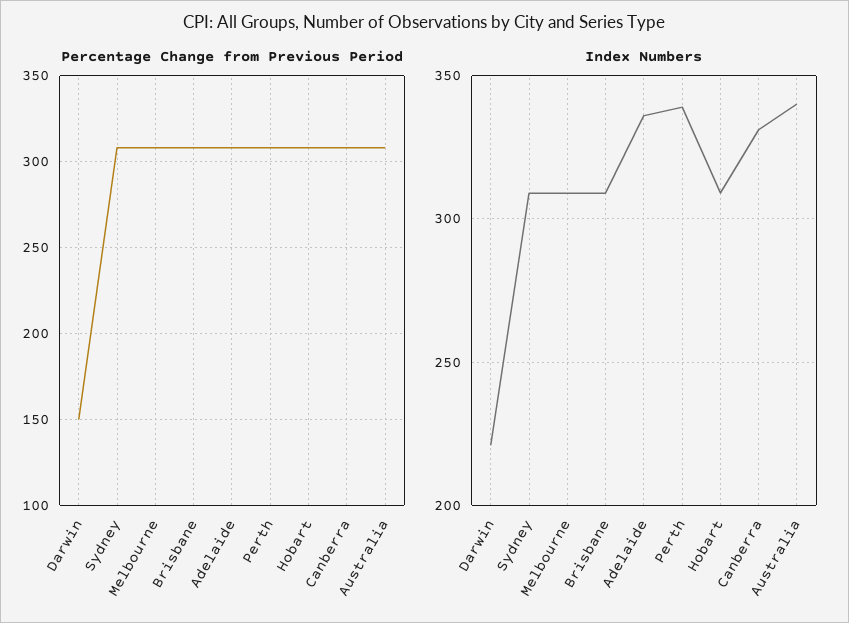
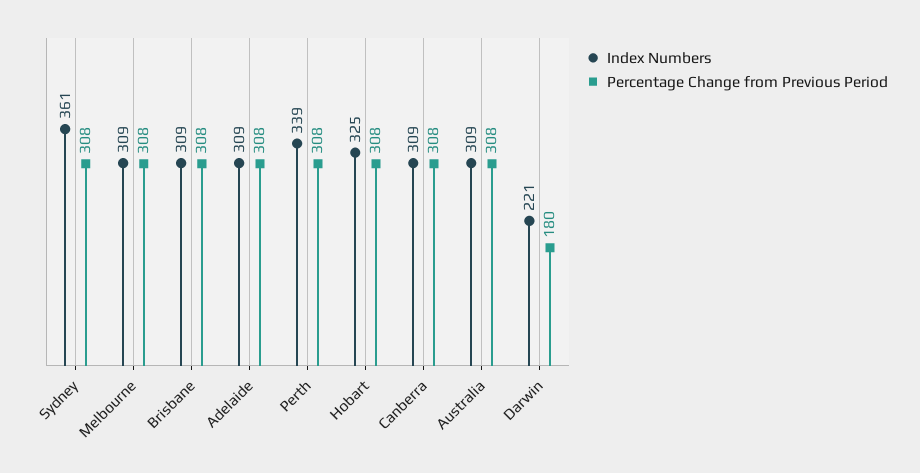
Percentage Change from Previous Period, Darwin: 150 -> 180
Index Numbers, Sydney: 310 -> 361
Index Numbers, Adelaide: 335 -> 309
Index Numbers, Hobart: 310 -> 325
Index Numbers, Canberra: 330 -> 309
Index Numbers, Australia: 340 -> 309

